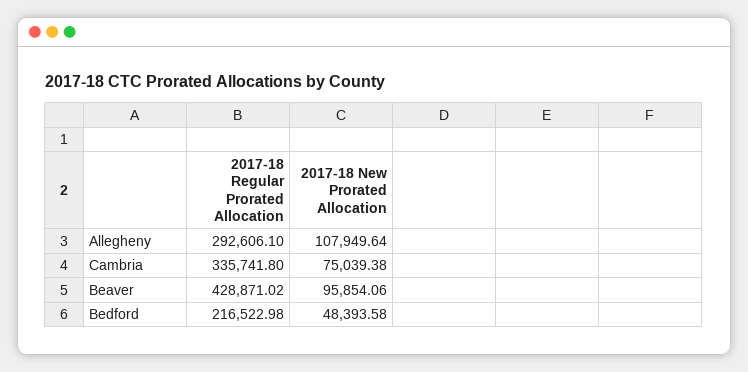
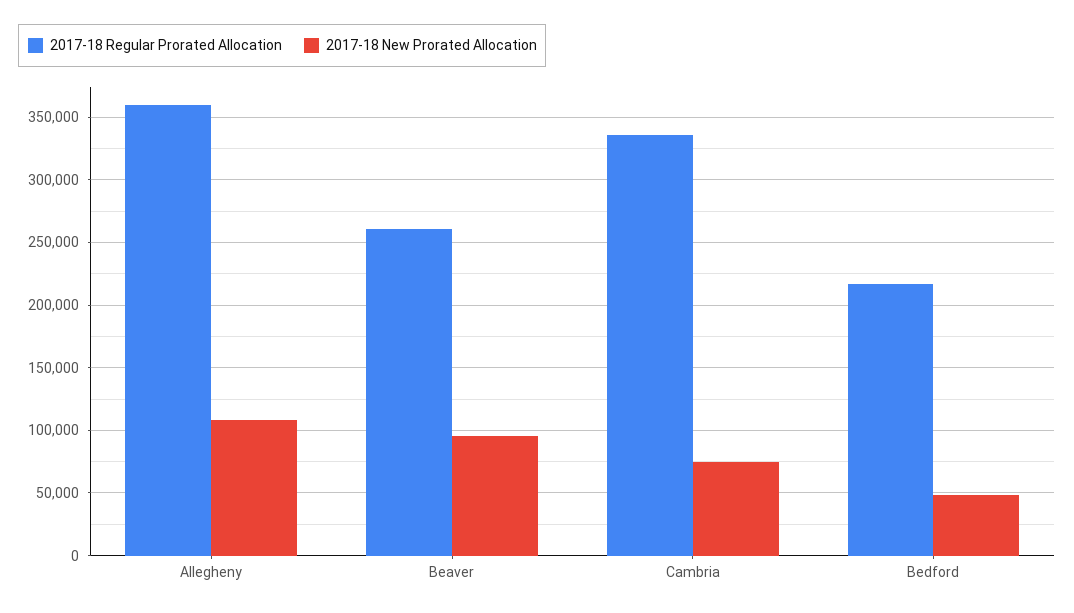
2017-18 Regular Prorated Allocation, Allegheny: 292606.1 -> 360000
2017-18 Regular Prorated Allocation, Beaver: 428871.02 -> 260000

